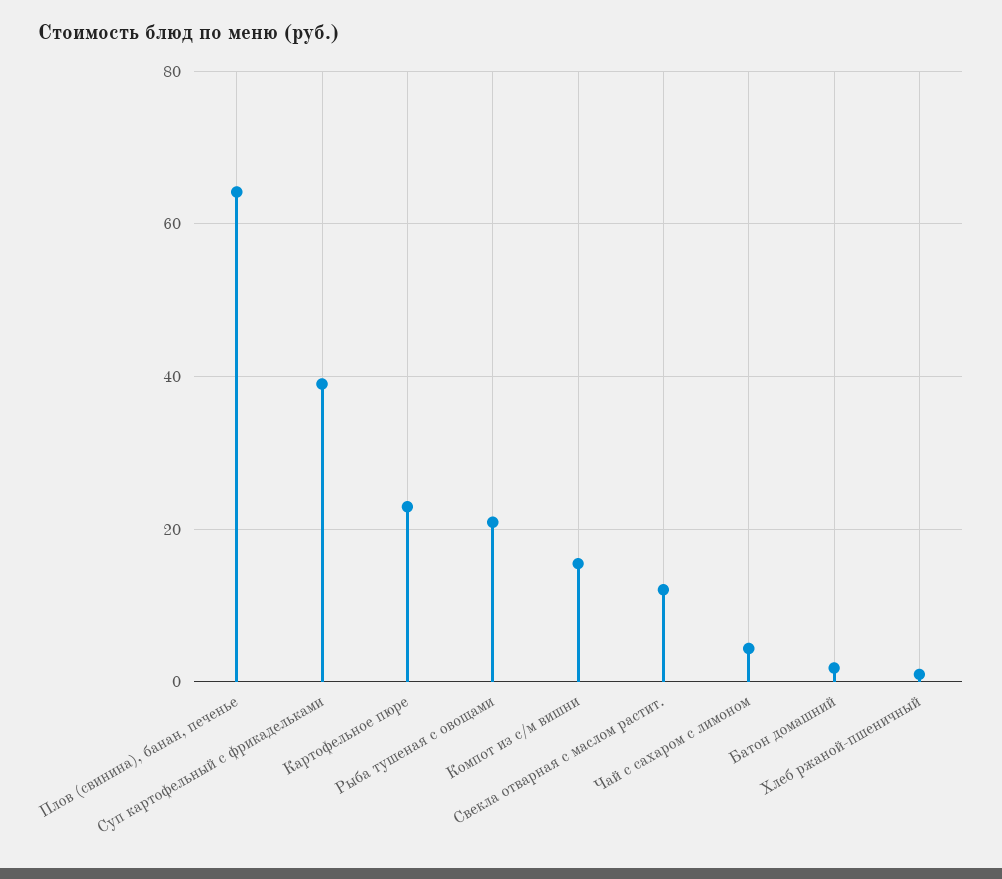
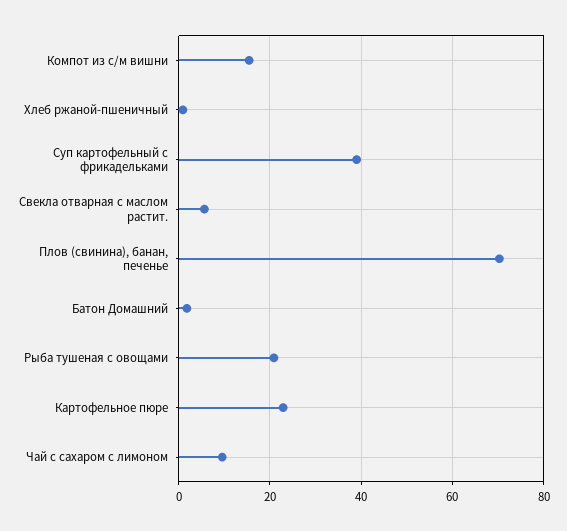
Плов (свинина), банан, печенье: 64 -> 70
Свекла отварная с маслом растит.: 12 -> 6
Чай с сахаром с лимоном: 4 -> 10

